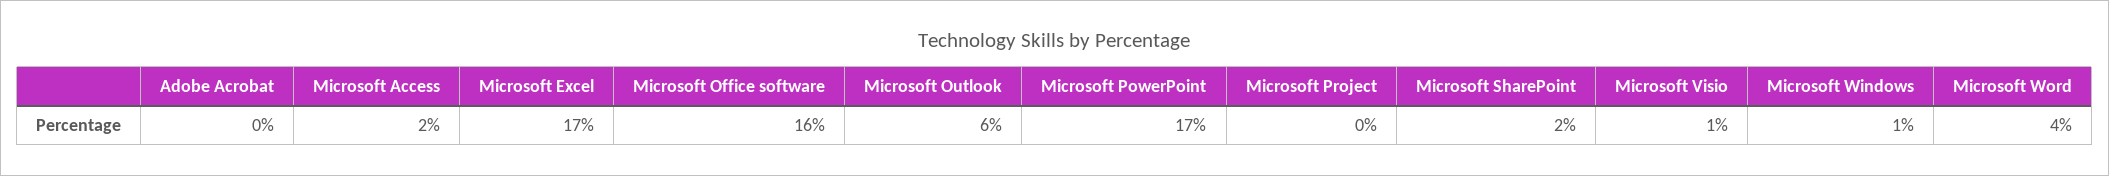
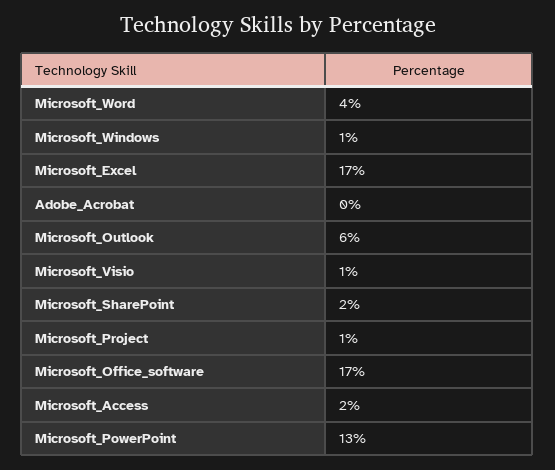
Microsoft Office software: 16 -> 17
Microsoft PowerPoint: 17 -> 13
Microsoft Project: 0 -> 1

